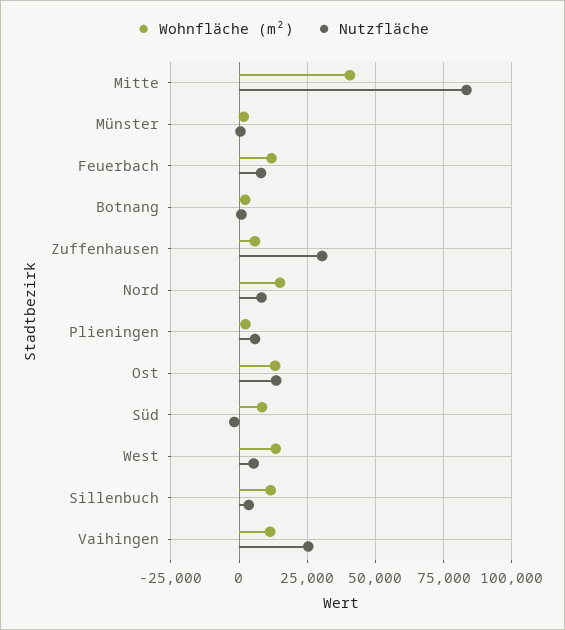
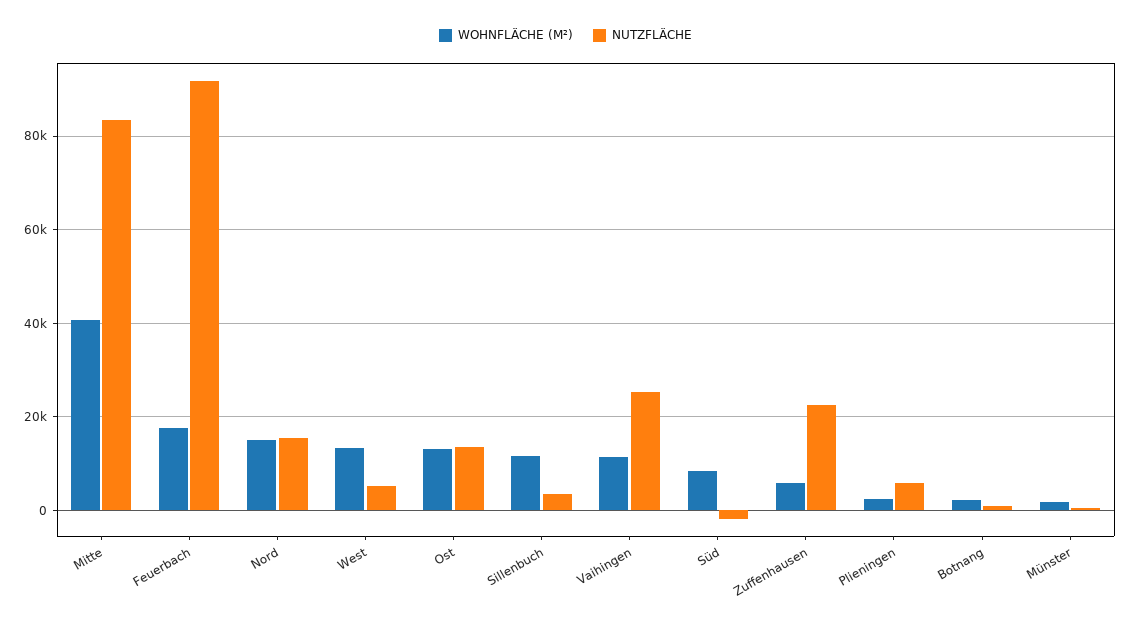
Wohnfläche (m²), Feuerbach: 12500 -> 18000
Nutzfläche, Feuerbach: 7500 -> 92000
Nutzfläche, Zuffenhausen: 30000 -> 22000
Nutzfläche, Nord: 7500 -> 16000

